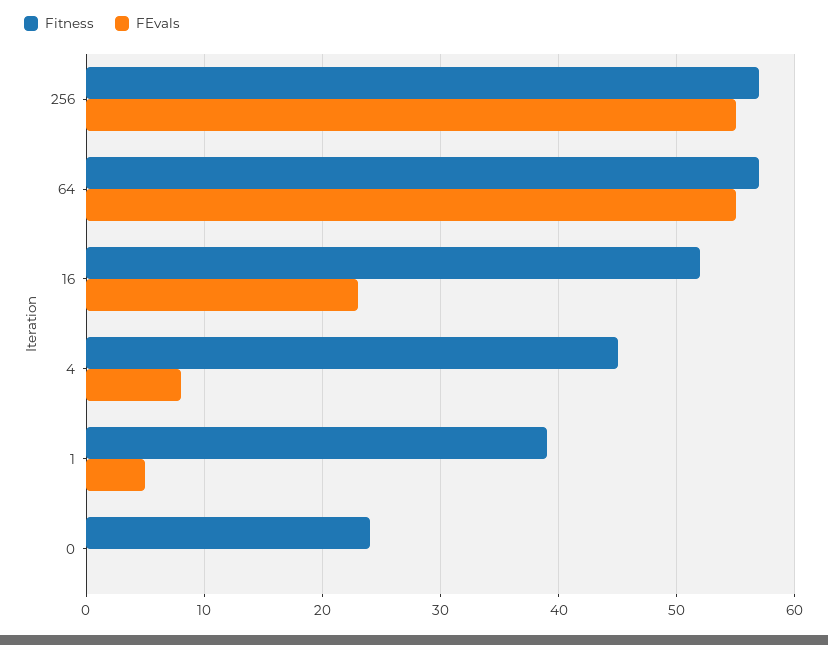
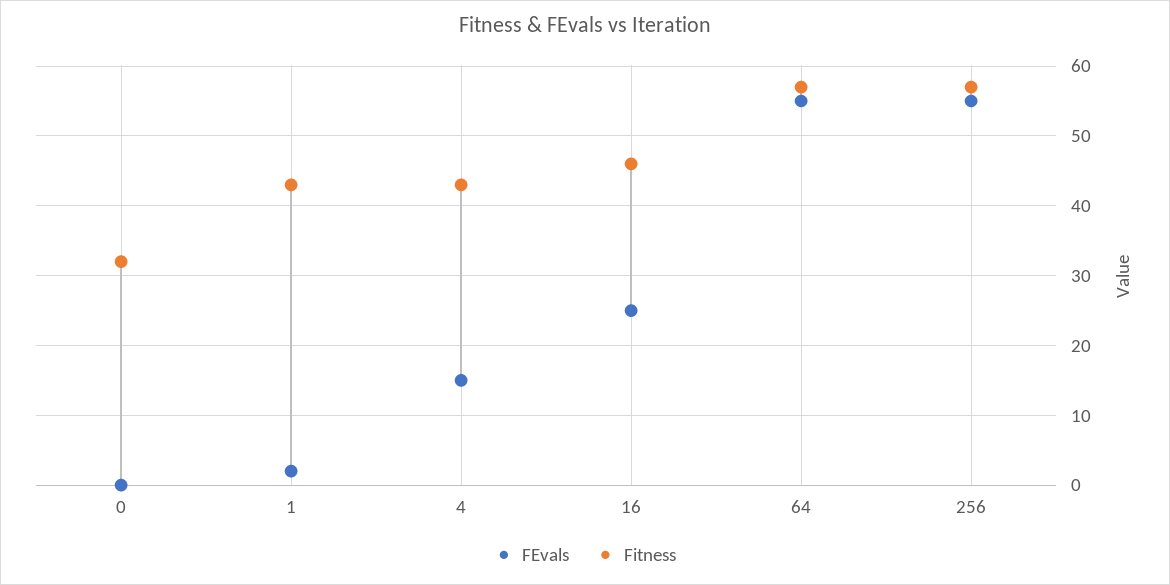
Fitness, 16: 52 -> 46
FEvals, 16: 23 -> 25
Fitness, 4: 45 -> 43
FEvals, 4: 8 -> 15
Fitness, 1: 39 -> 43
FEvals, 1: 5 -> 2
Fitness, 0: 24 -> 32

